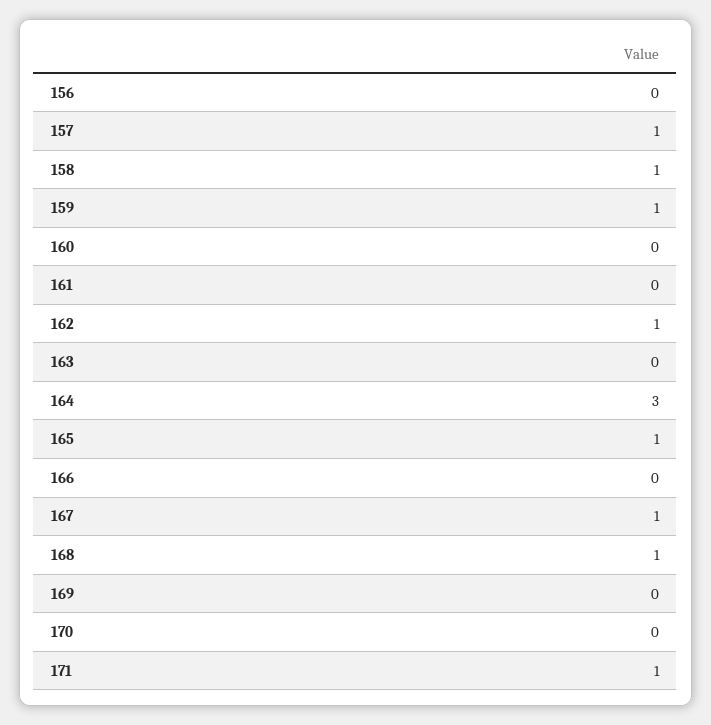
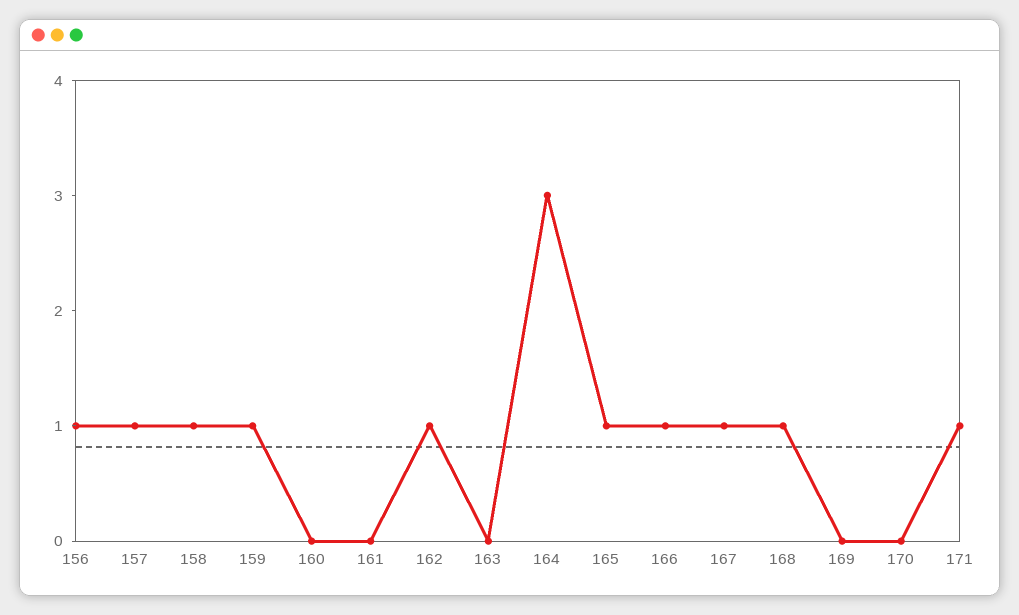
156: 0 -> 1
166: 0 -> 1

